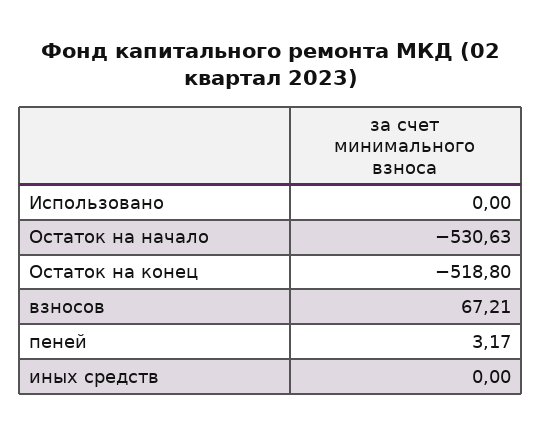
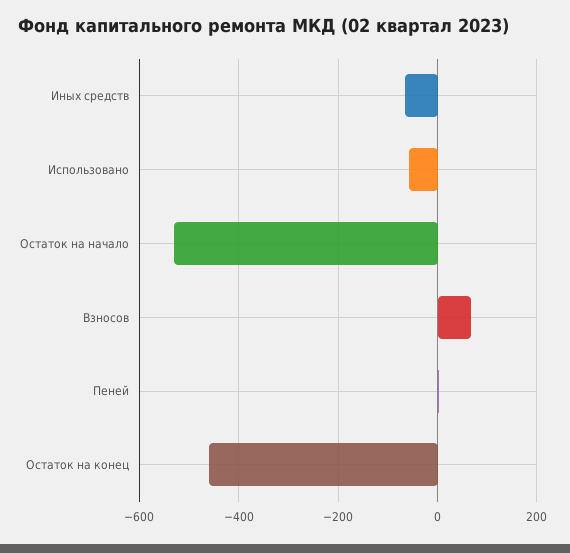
Использовано: 0 -> -60
Остаток на конец: -518.8 -> -460
иных средств: 0 -> -60

